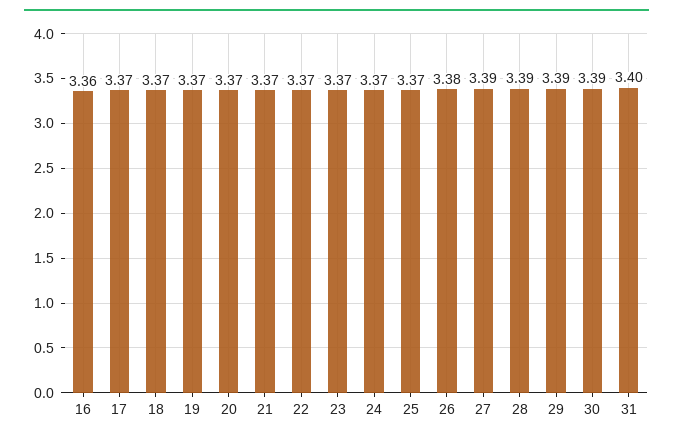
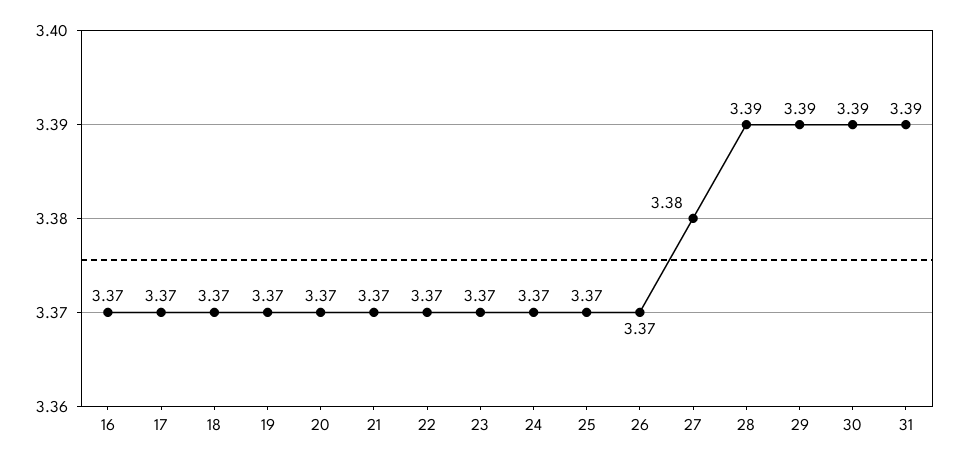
16: 3.36 -> 3.37
26: 3.38 -> 3.37
27: 3.39 -> 3.38
31: 3.4 -> 3.39

